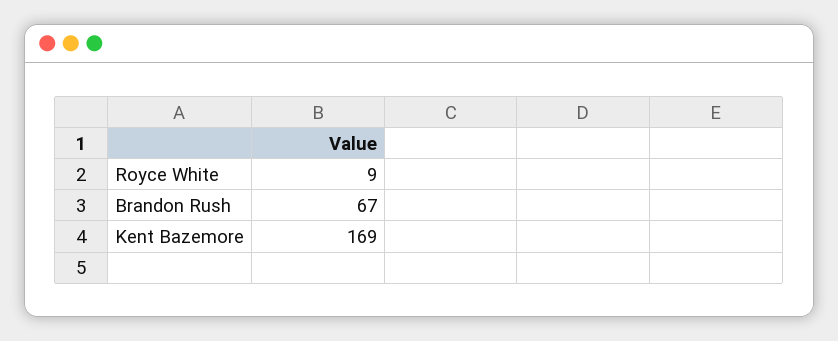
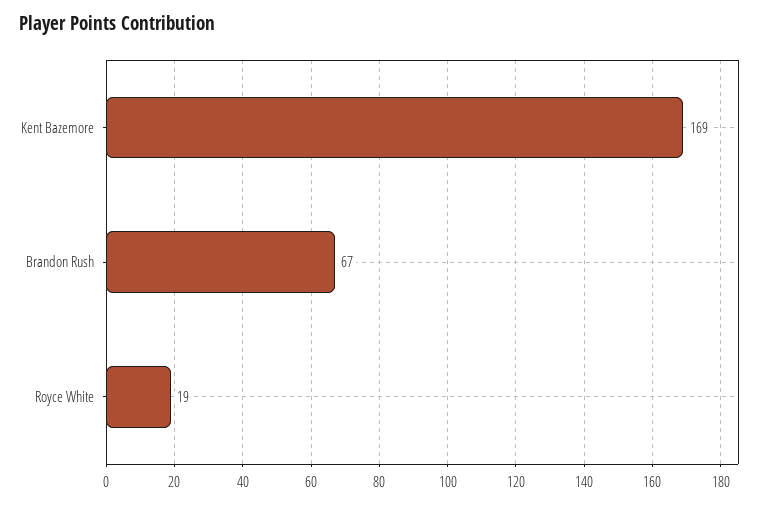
Royce White: 9 -> 19

